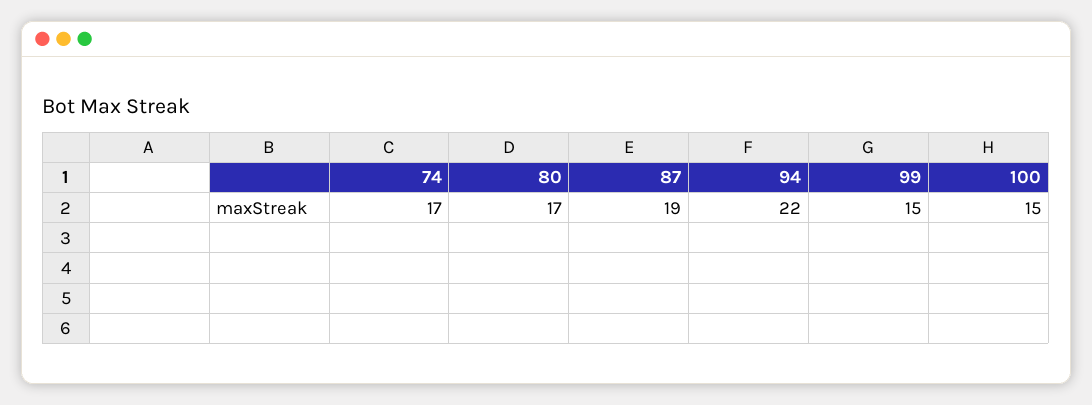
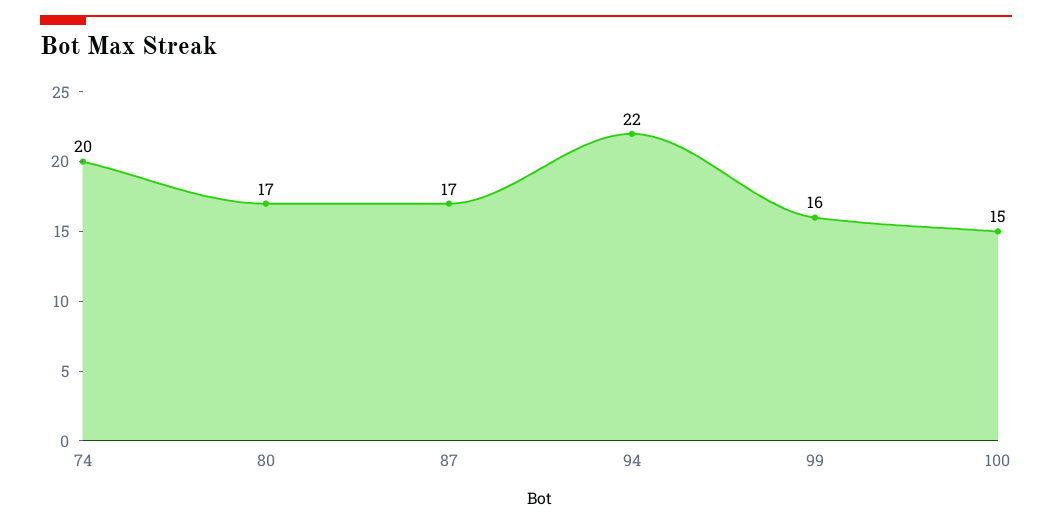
74: 17 -> 20
87: 19 -> 17
99: 15 -> 16

